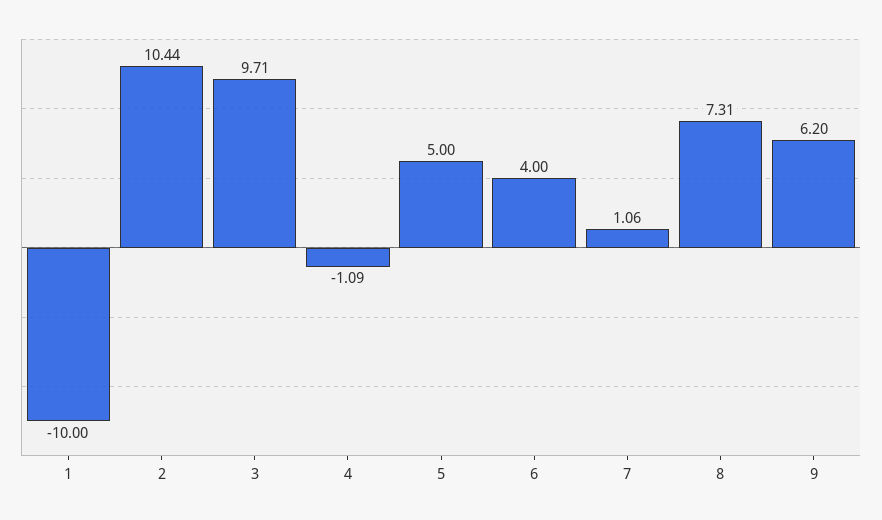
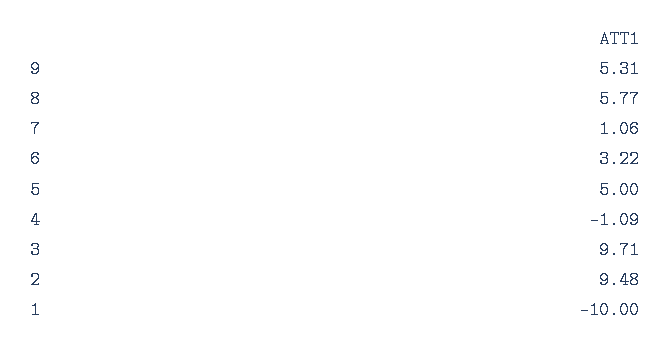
2: 10.44 -> 9.48
6: 4 -> 3.22
8: 7.31 -> 5.77
9: 6.2 -> 5.31

